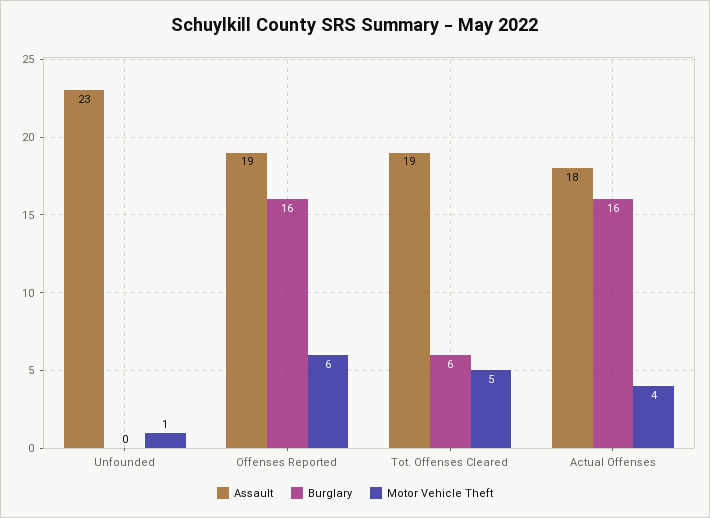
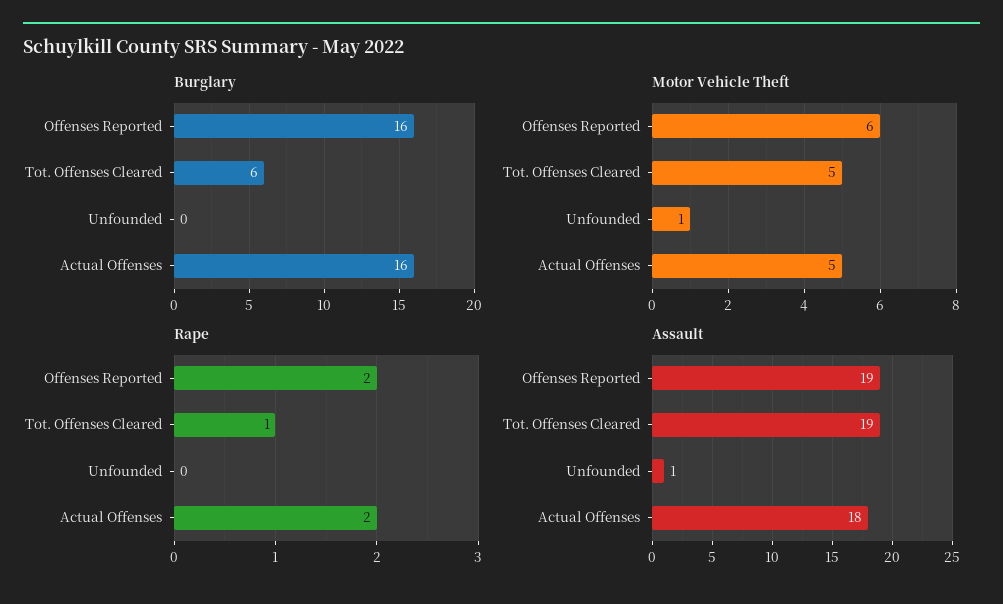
Assault, Unfounded: 23 -> 1
Motor Vehicle Theft, Actual Offenses: 4 -> 5
Rape, Offenses Reported: none -> 2
Rape, Tot. Offenses Cleared: none -> 1
Rape, Unfounded: none -> 0
Rape, Actual Offenses: none -> 2

